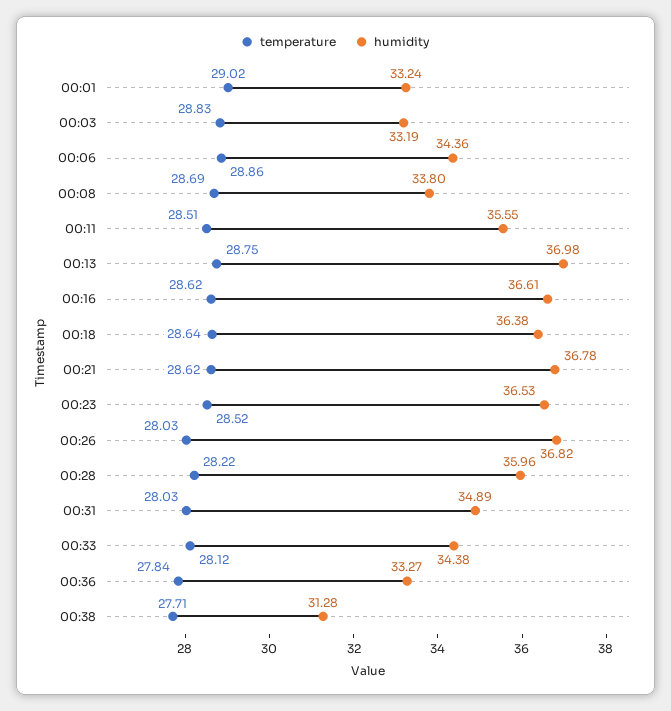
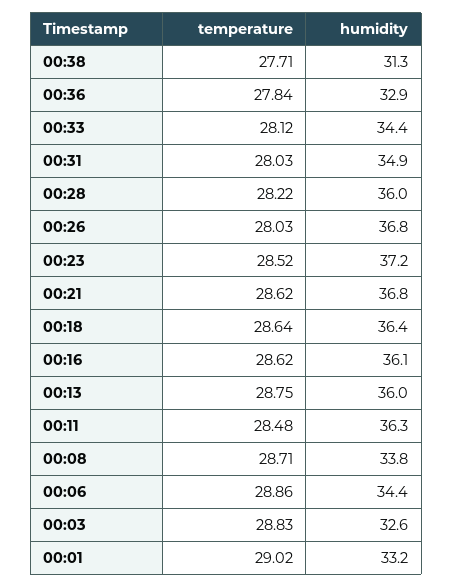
humidity, 00:03: 33.19 -> 32.6
temperature, 00:08: 28.69 -> 28.71
temperature, 00:11: 28.51 -> 28.48
humidity, 00:11: 35.55 -> 36.3
humidity, 00:13: 36.98 -> 36
humidity, 00:16: 36.61 -> 36.1
humidity, 00:23: 36.53 -> 37.2
humidity, 00:36: 33.27 -> 32.9

